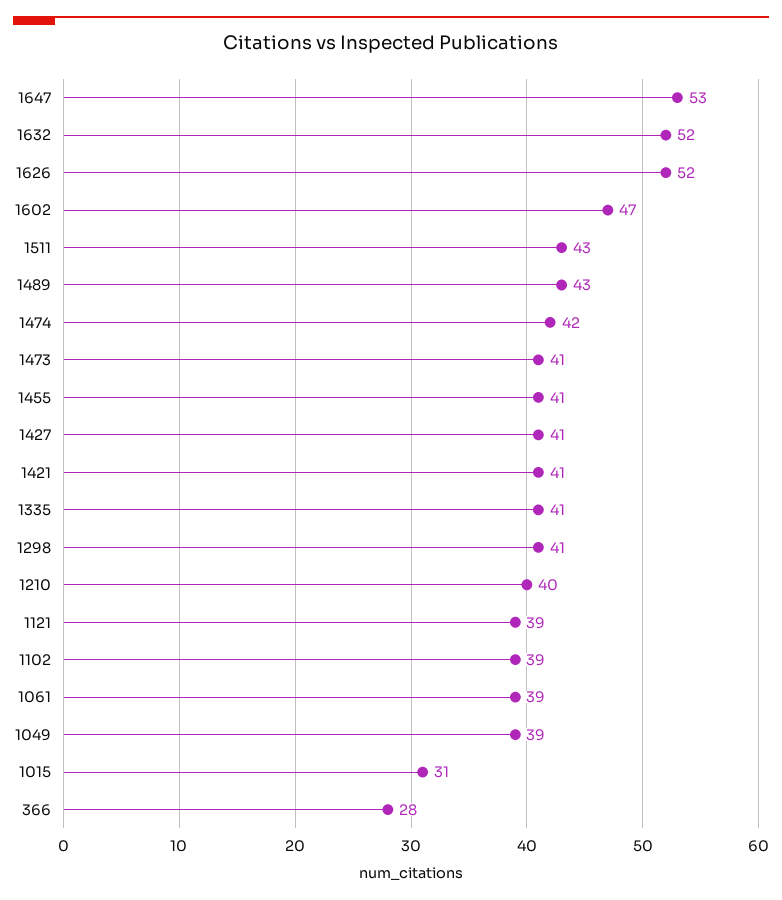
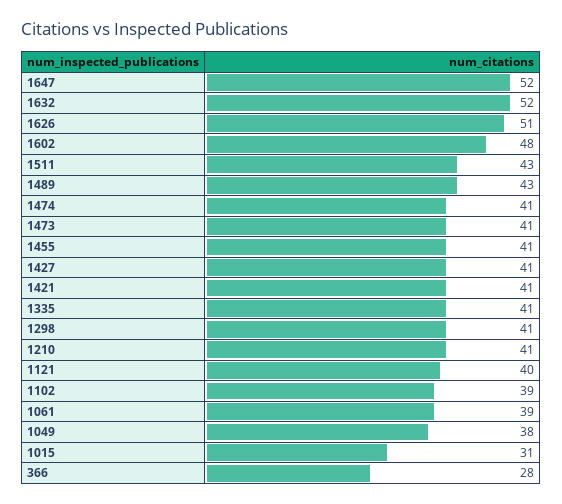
1647: 53 -> 52
1626: 52 -> 51
1602: 47 -> 48
1474: 42 -> 41
1210: 40 -> 41
1121: 39 -> 40
1049: 39 -> 38

